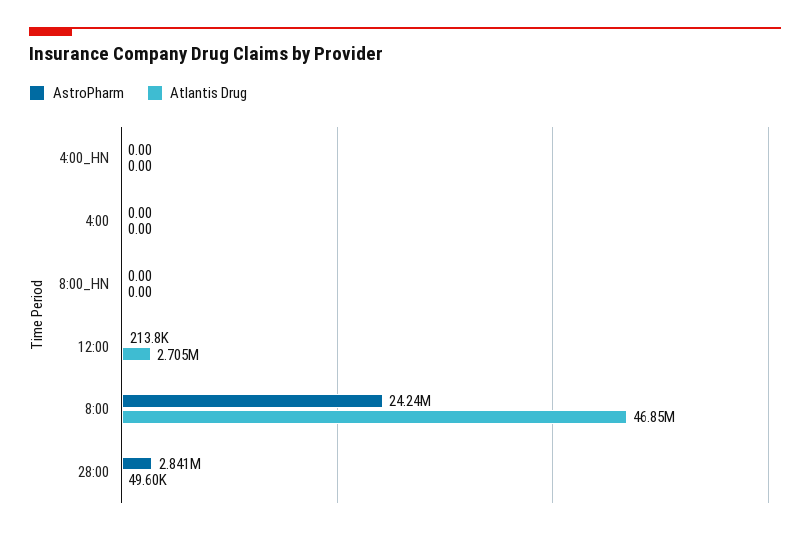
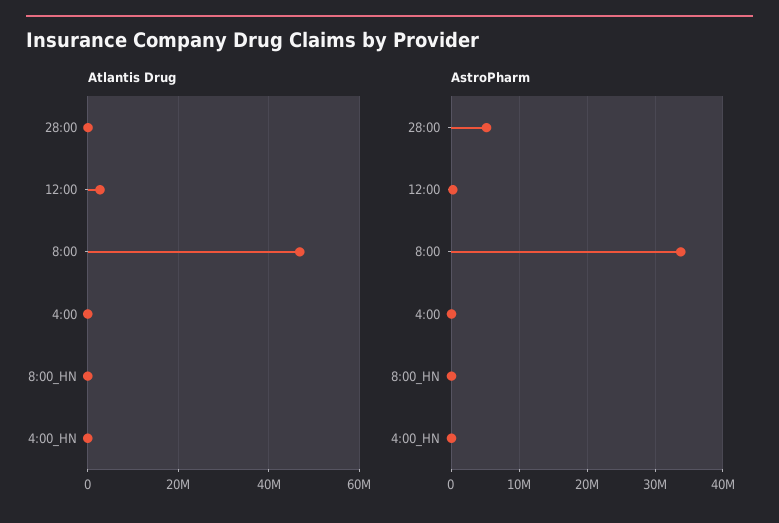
AstroPharm, 8:00: 24240000 -> 34000000
AstroPharm, 28:00: 2841000 -> 5000000

